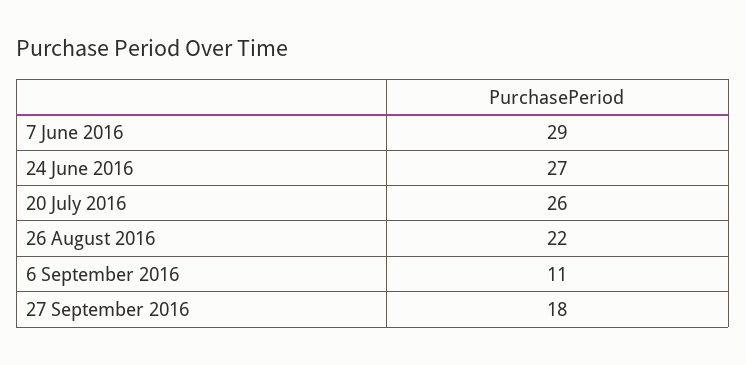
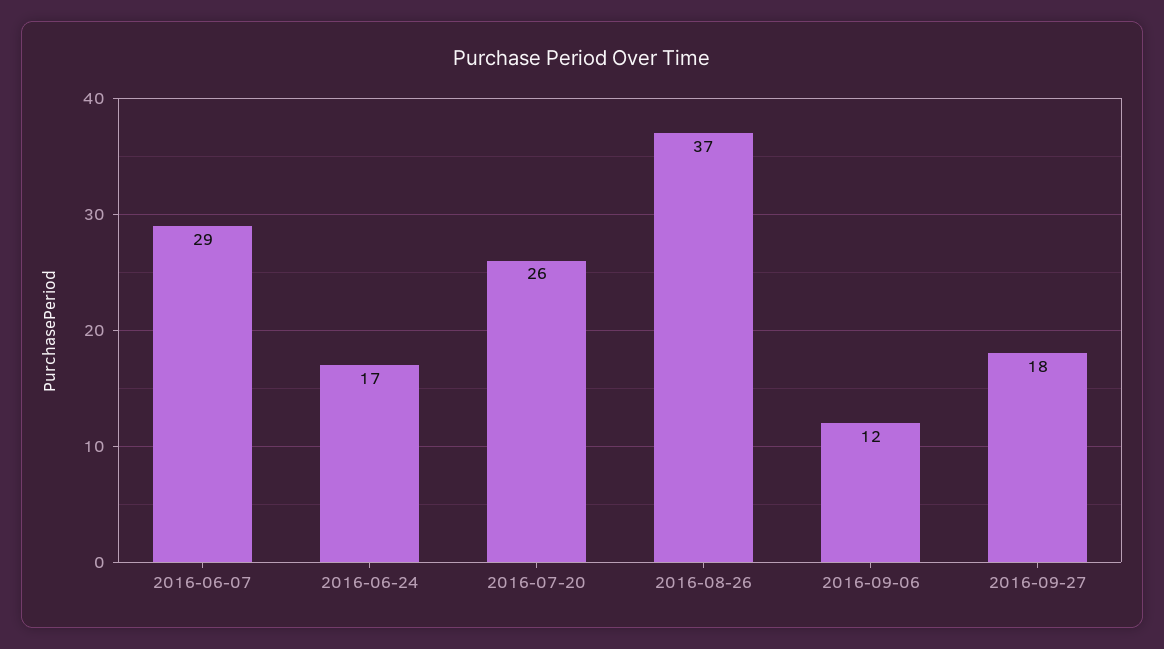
24 June 2016: 27 -> 17
26 August 2016: 22 -> 37
6 September 2016: 11 -> 12

